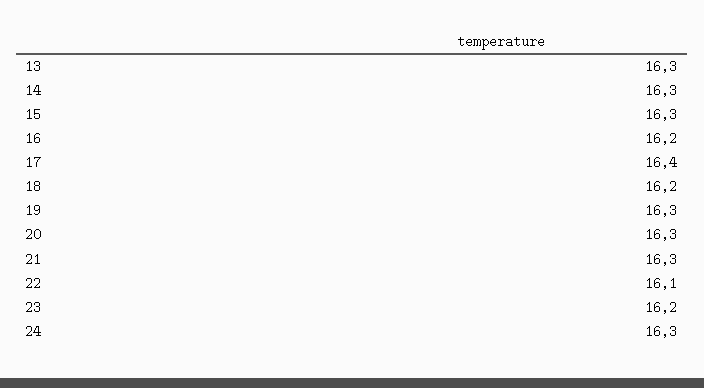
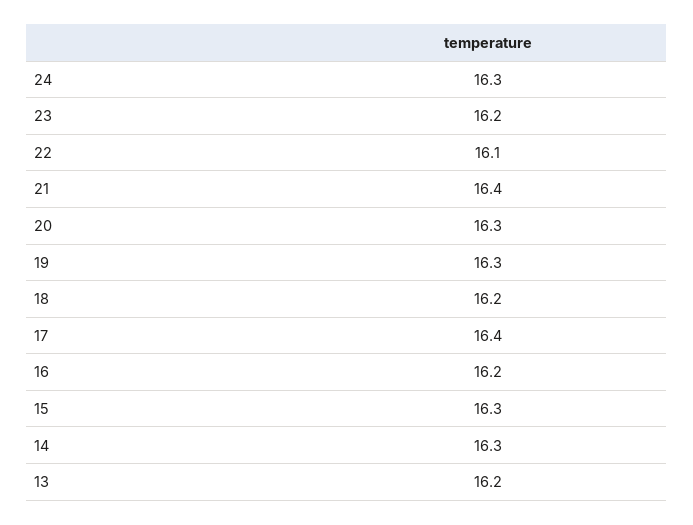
13: 16.3 -> 16.2
21: 16.3 -> 16.4

